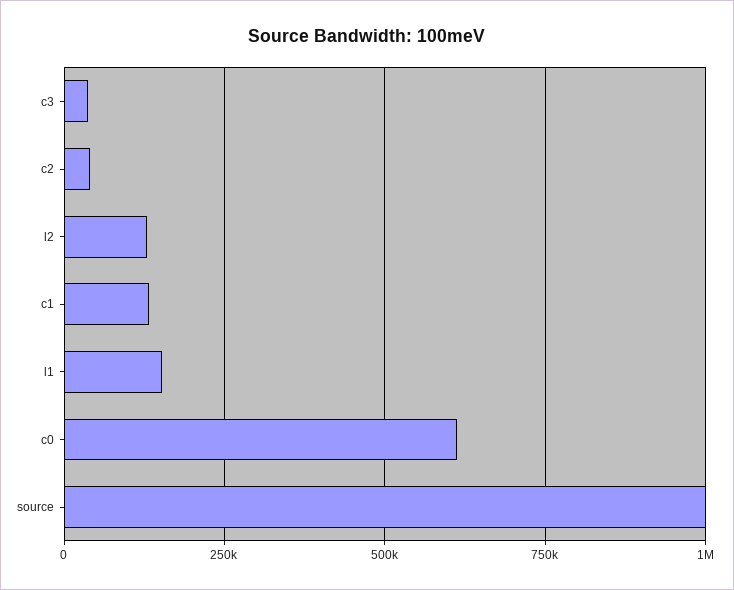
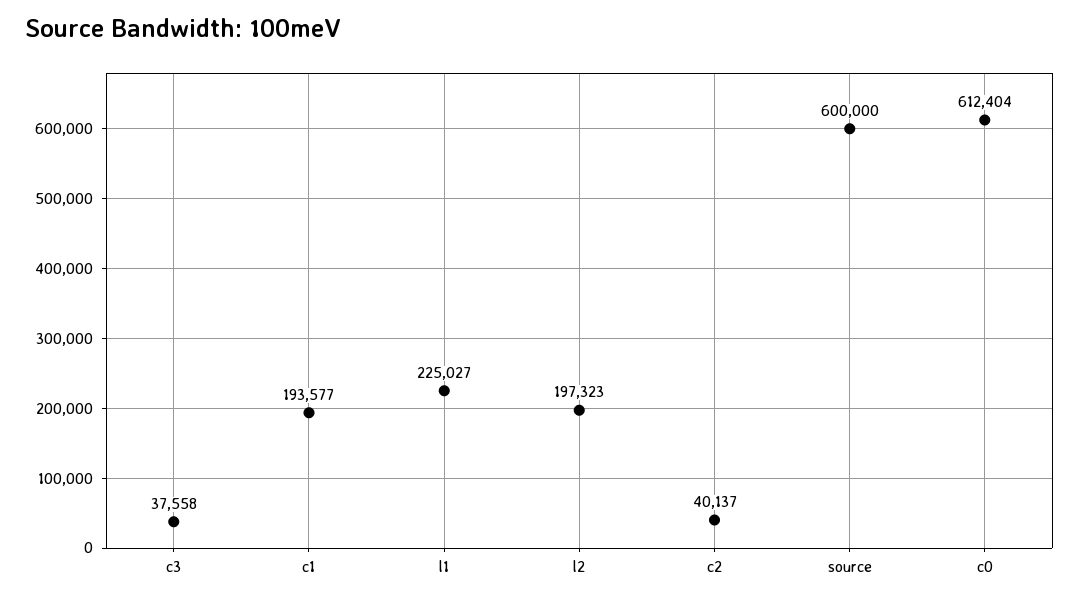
l2: 125000 -> 197323
c1: 125000 -> 193577
l1: 150000 -> 225027
source: 1000000 -> 600000

